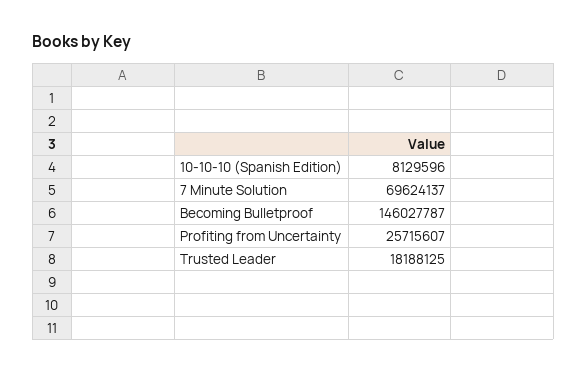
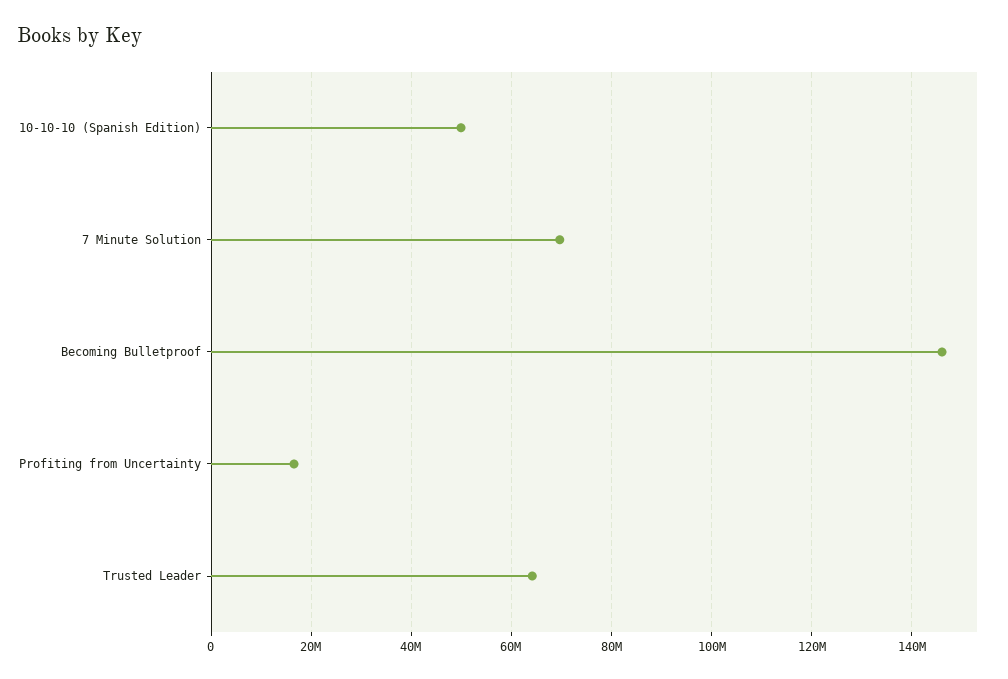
10-10-10 (Spanish Edition): 8129596 -> 50000000
Profiting from Uncertainty: 25715607 -> 16000000
Trusted Leader: 18188125 -> 64000000

